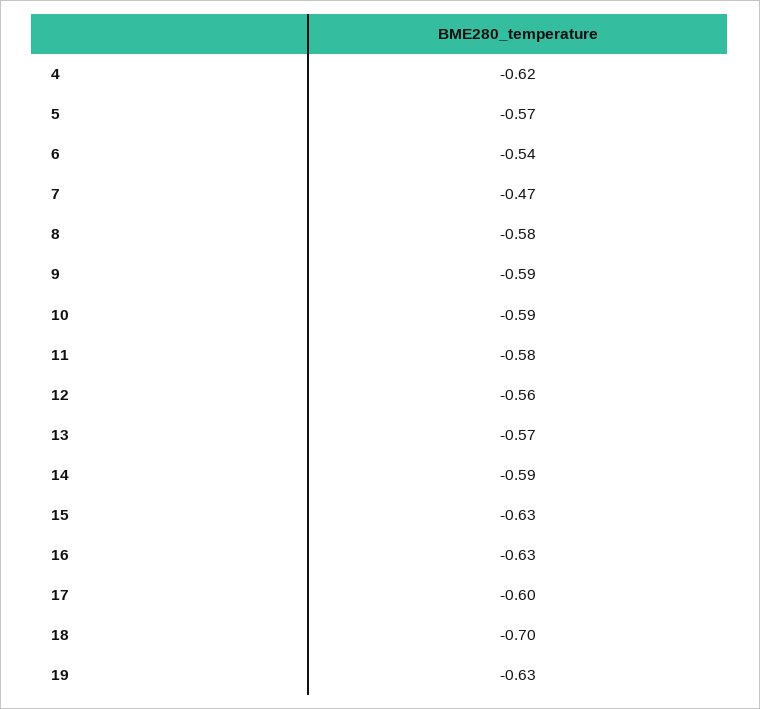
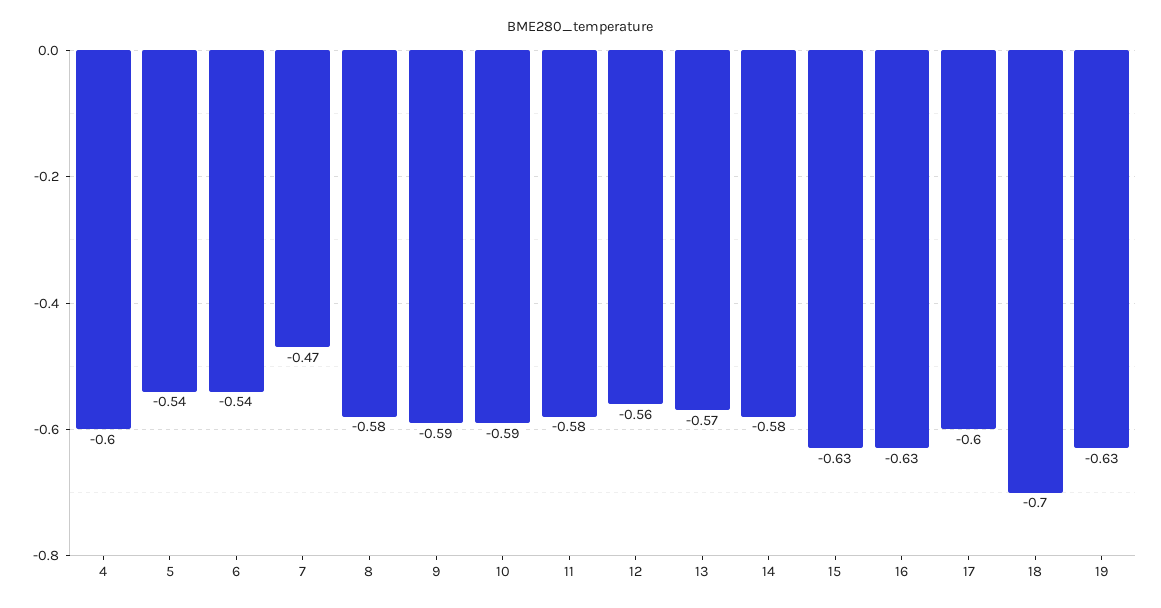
4: -0.62 -> -0.6
5: -0.57 -> -0.54
14: -0.59 -> -0.58

